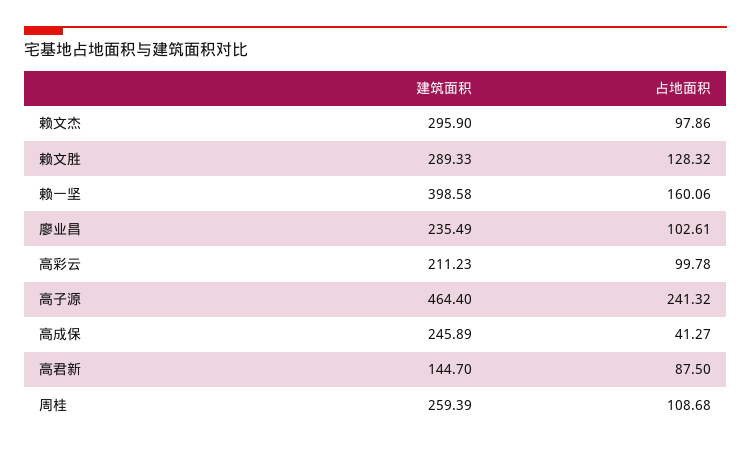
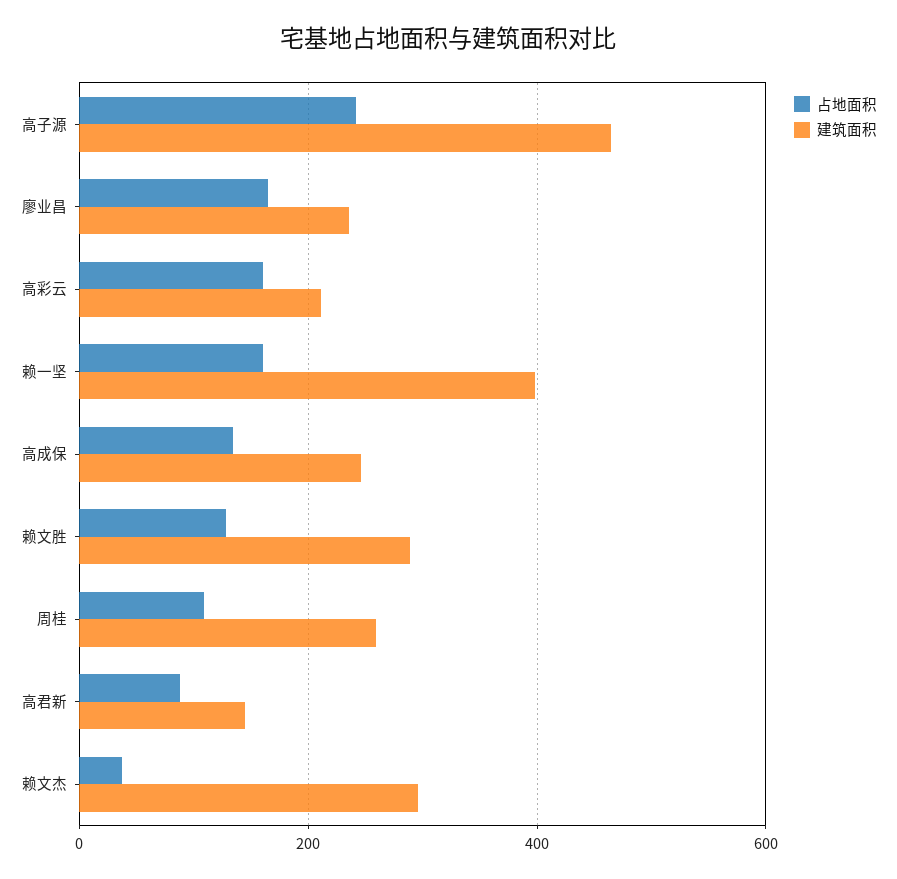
占地面积, 赖文杰: 97.86 -> 40
占地面积, 廖业昌: 102.61 -> 160
占地面积, 高彩云: 99.78 -> 160
占地面积, 高成保: 41.27 -> 140

